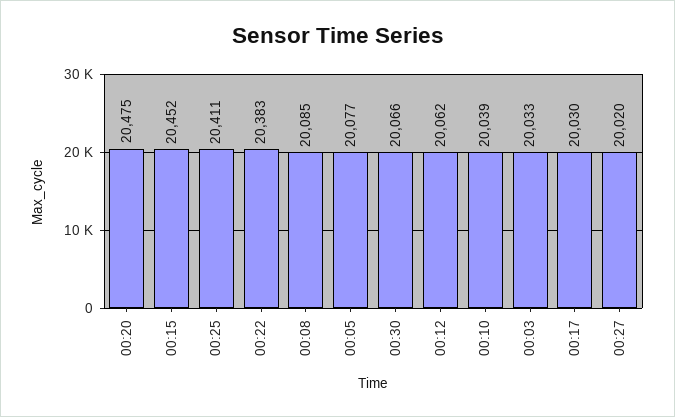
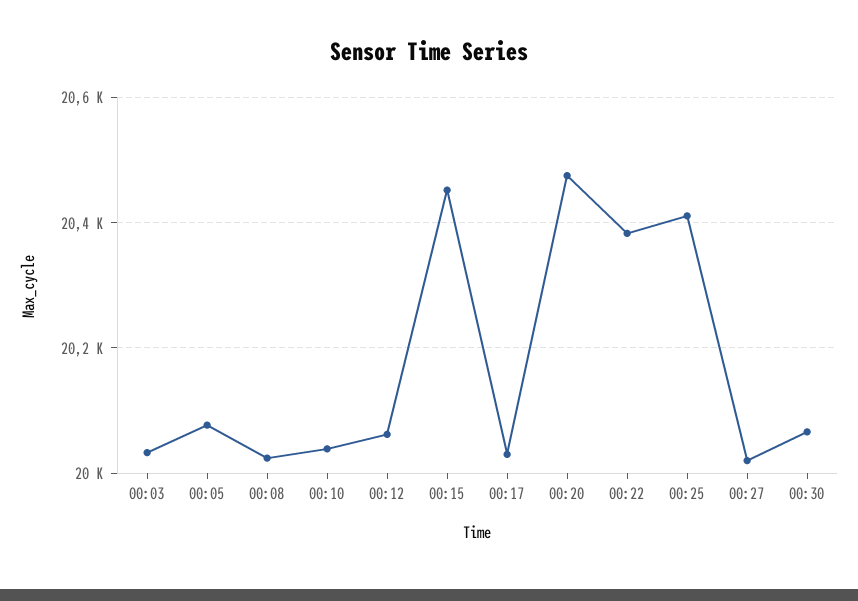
00:08: 20085 -> 20020

